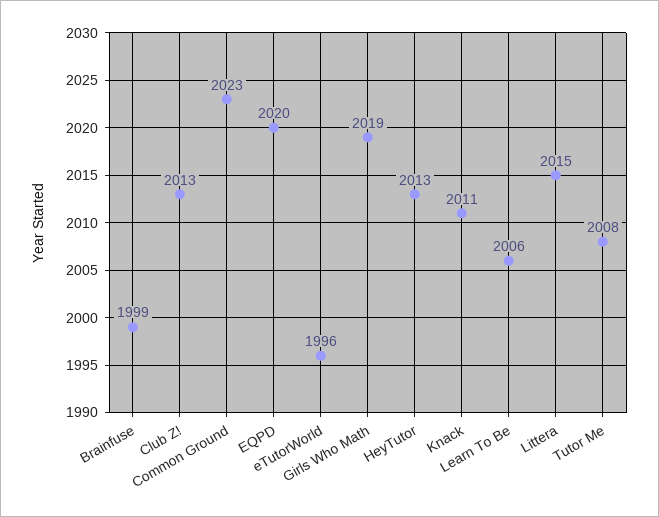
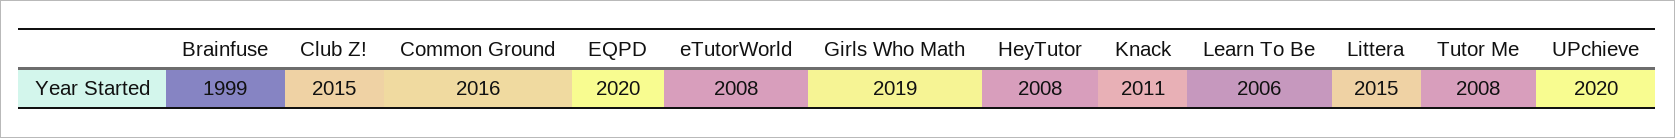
Club Z!: 2013 -> 2015
Common Ground: 2023 -> 2016
eTutorWorld: 1996 -> 2008
HeyTutor: 2013 -> 2008
UPchieve: none -> 2020

